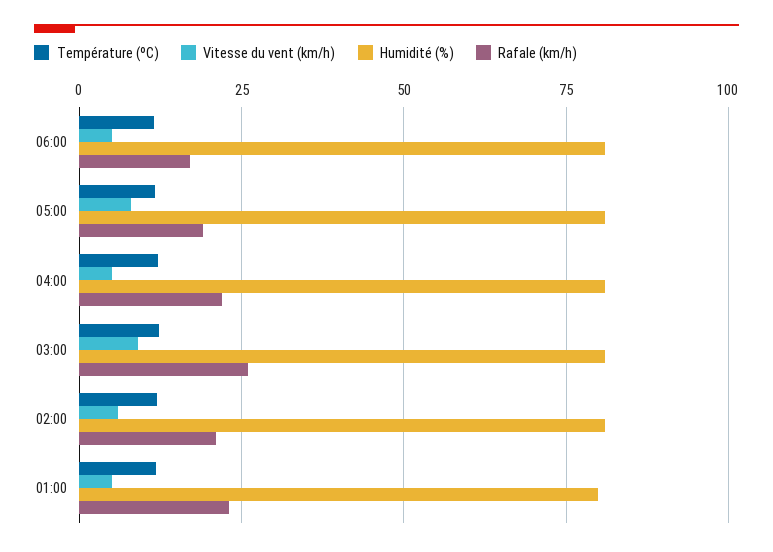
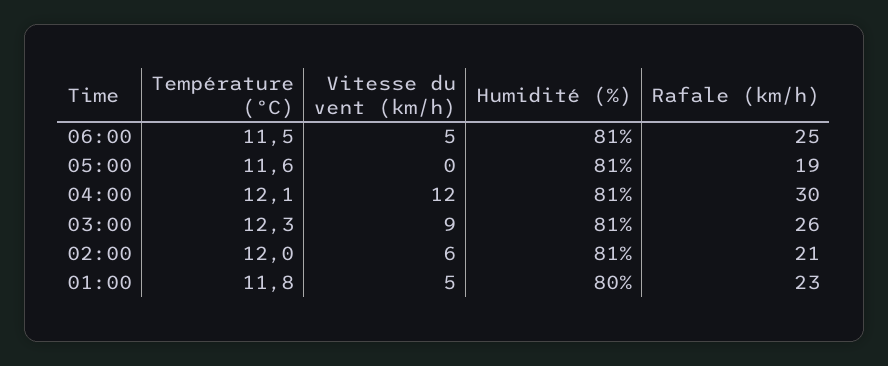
Rafale (km/h), 06:00: 17.5 -> 25
Vitesse du vent (km/h), 05:00: 7.5 -> 0
Vitesse du vent (km/h), 04:00: 5 -> 12
Rafale (km/h), 04:00: 22.5 -> 30

